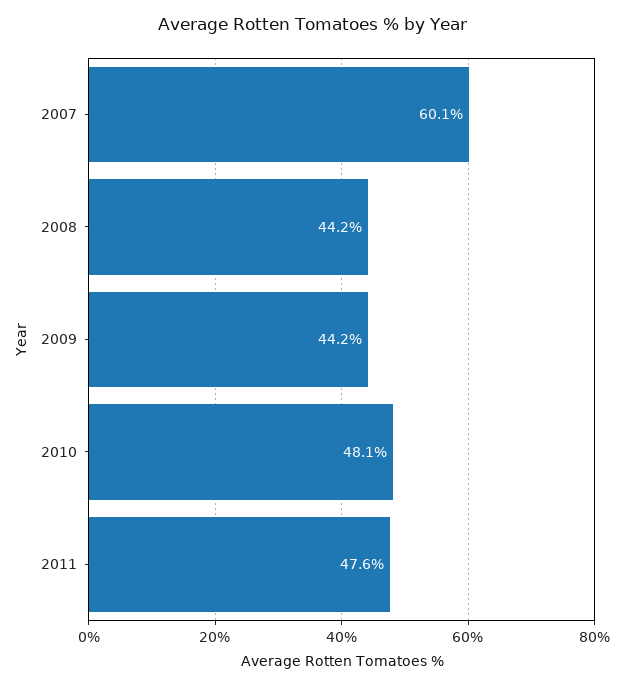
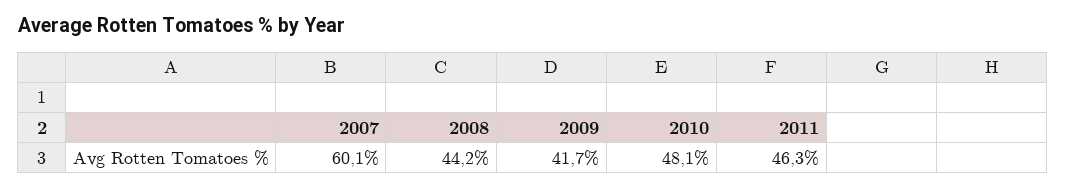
2009: 44.2 -> 41.7
2011: 47.6 -> 46.3

